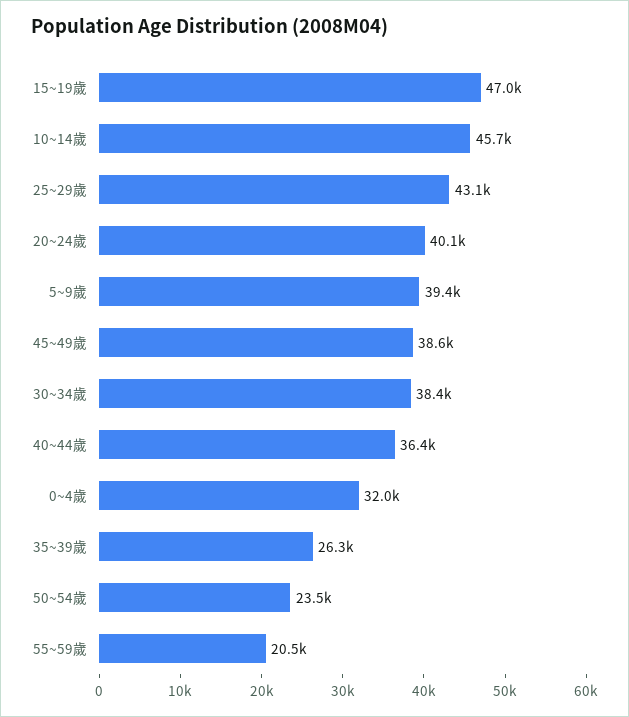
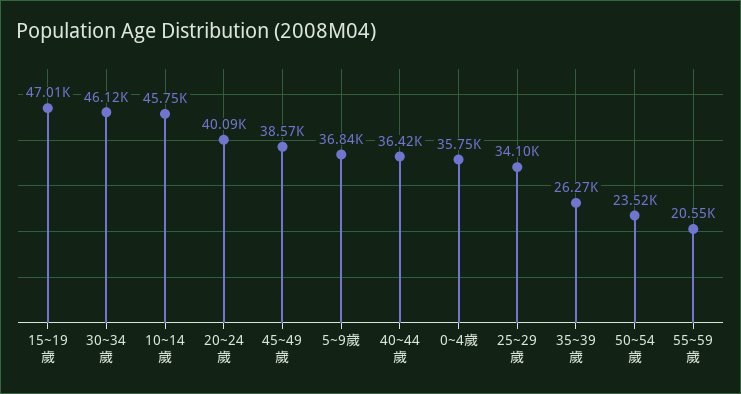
25~29歲: 43100 -> 34100
5~9歲: 39400 -> 36840
30~34歲: 38400 -> 46120
0~4歲: 32000 -> 35750

